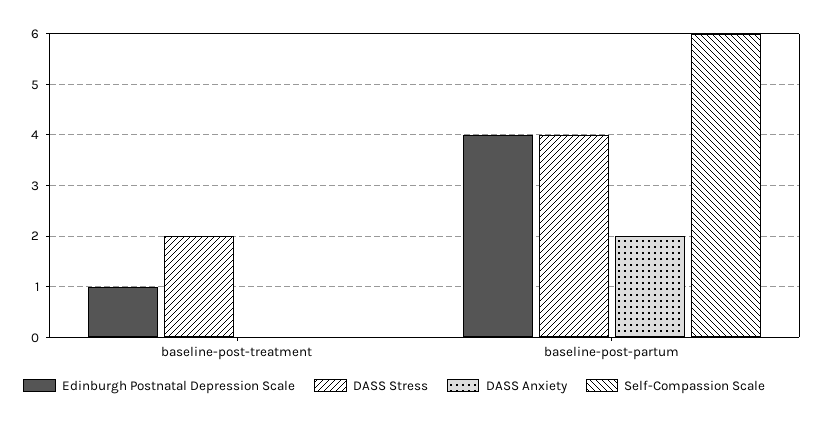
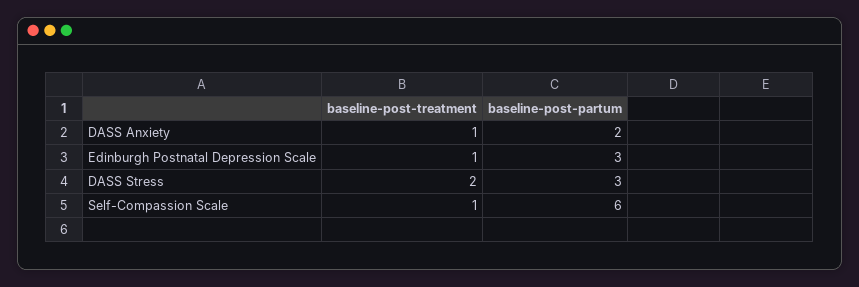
DASS Anxiety, baseline-post-treatment: 0 -> 1
Self-Compassion Scale, baseline-post-treatment: 0 -> 1
Edinburgh Postnatal Depression Scale, baseline-post-partum: 4 -> 3
DASS Stress, baseline-post-partum: 4 -> 3

